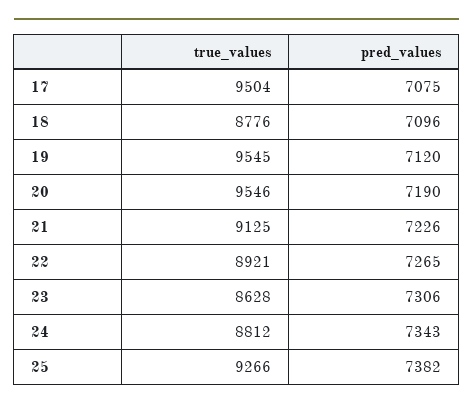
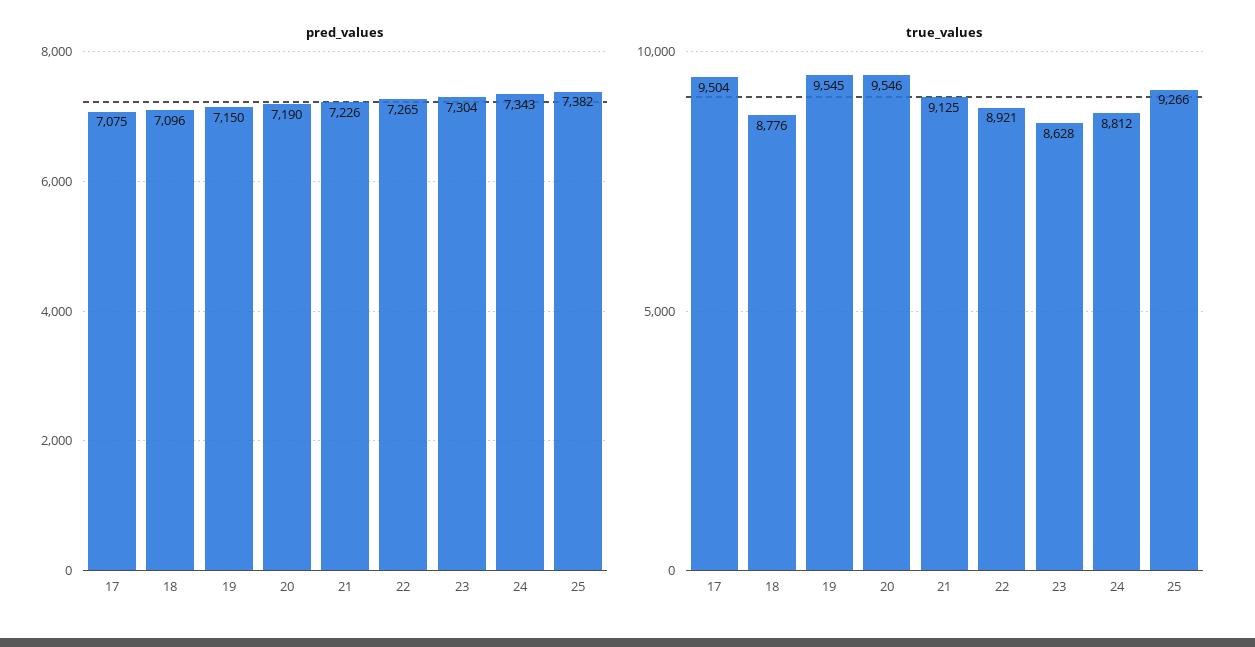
pred_values, 19: 7120 -> 7150
pred_values, 23: 7306 -> 7304

